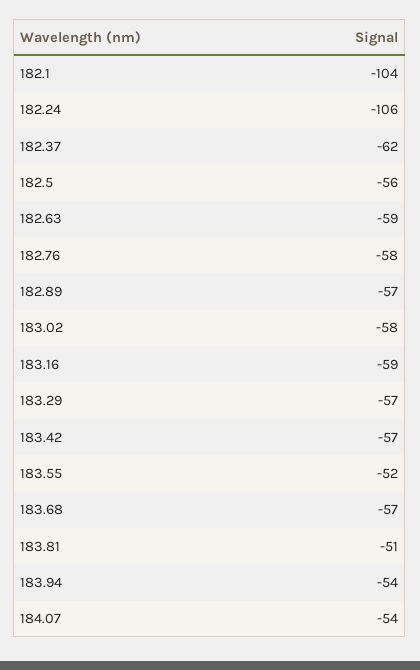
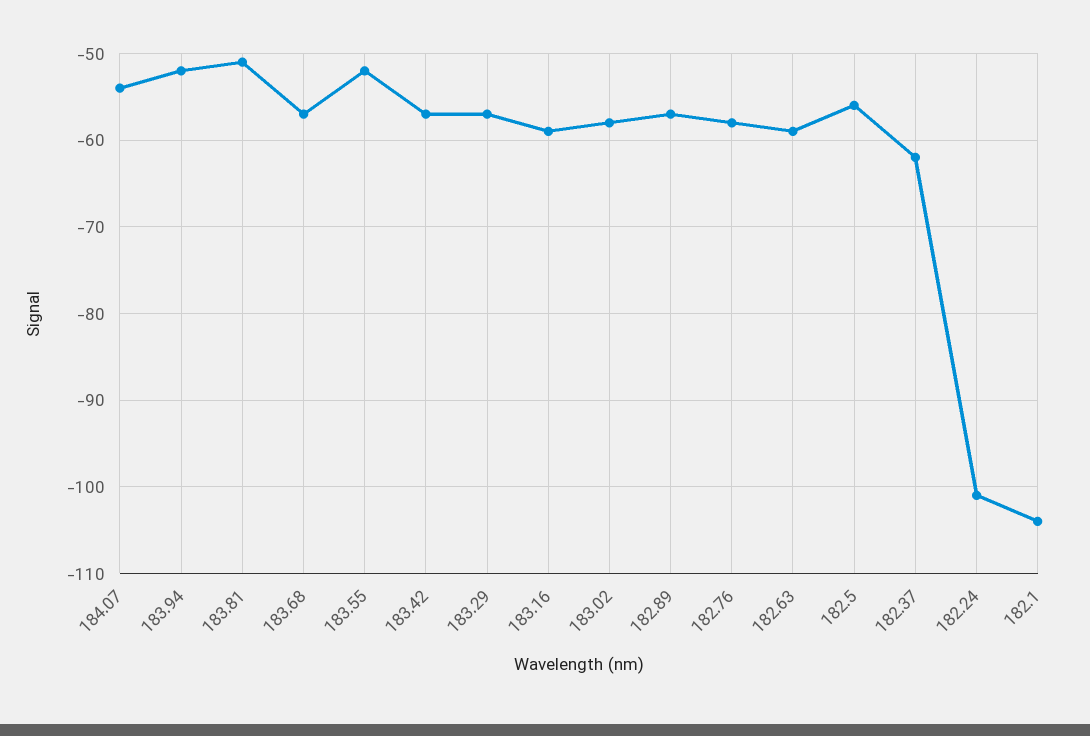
182.24: -106 -> -101
183.94: -54 -> -52

